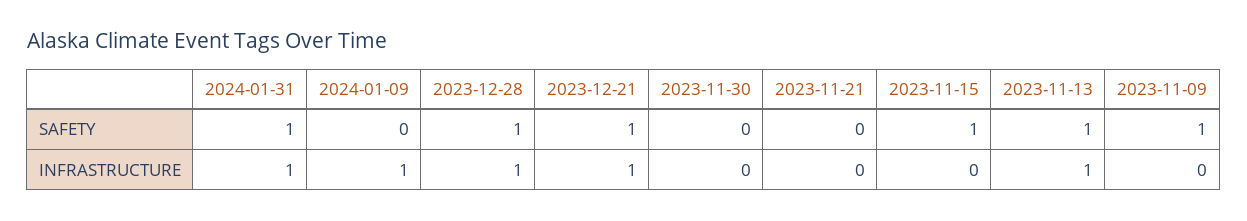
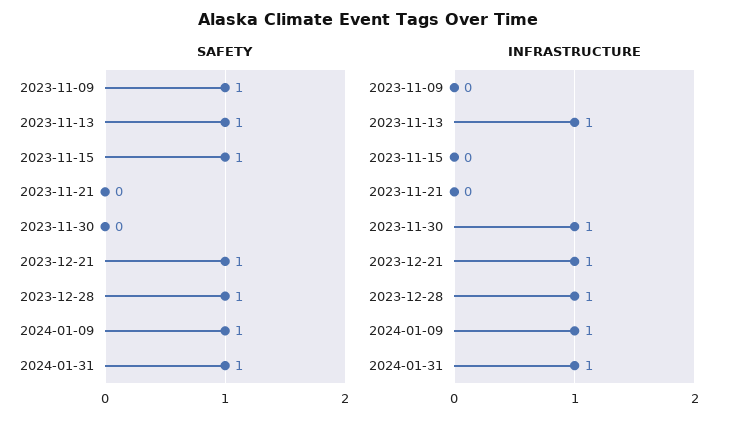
SAFETY, 2024-01-09: 0 -> 1
INFRASTRUCTURE, 2023-11-30: 0 -> 1

